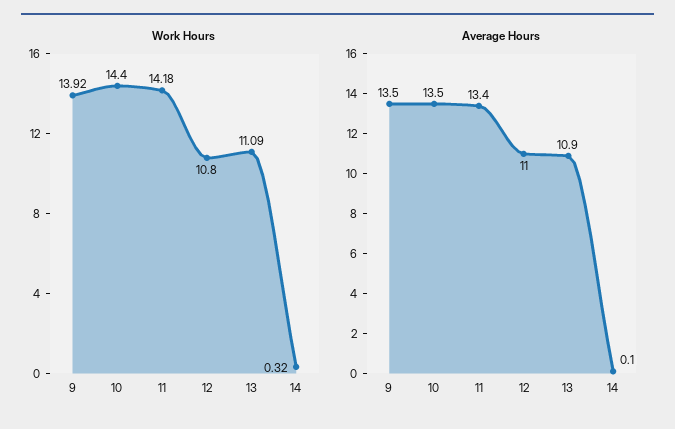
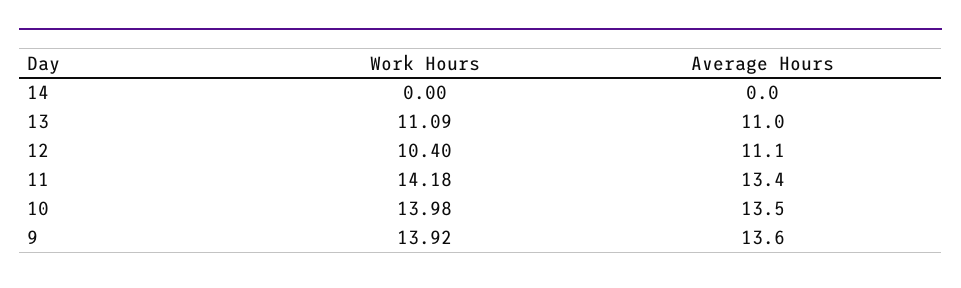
Work Hours, 10: 14.4 -> 13.98
Work Hours, 12: 10.8 -> 10.4
Work Hours, 14: 0.32 -> 0
Average Hours, 9: 13.5 -> 13.6
Average Hours, 12: 11 -> 11.1
Average Hours, 13: 10.9 -> 11
Average Hours, 14: 0.1 -> 0

